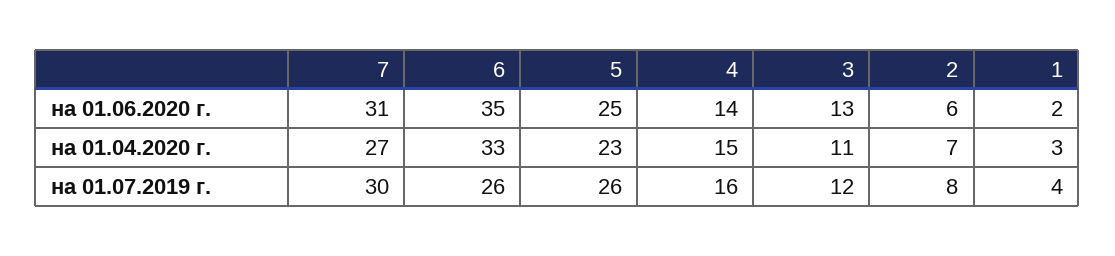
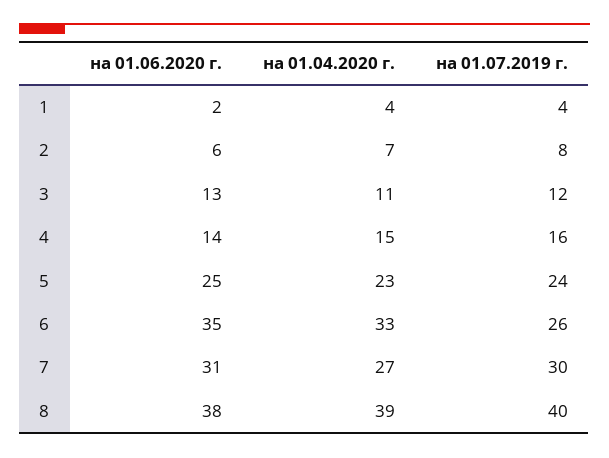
1, на 01.04.2020 г.: 3 -> 4
5, на 01.07.2019 г.: 26 -> 24
8, на 01.06.2020 г.: none -> 38
8, на 01.04.2020 г.: none -> 39
8, на 01.07.2019 г.: none -> 40

